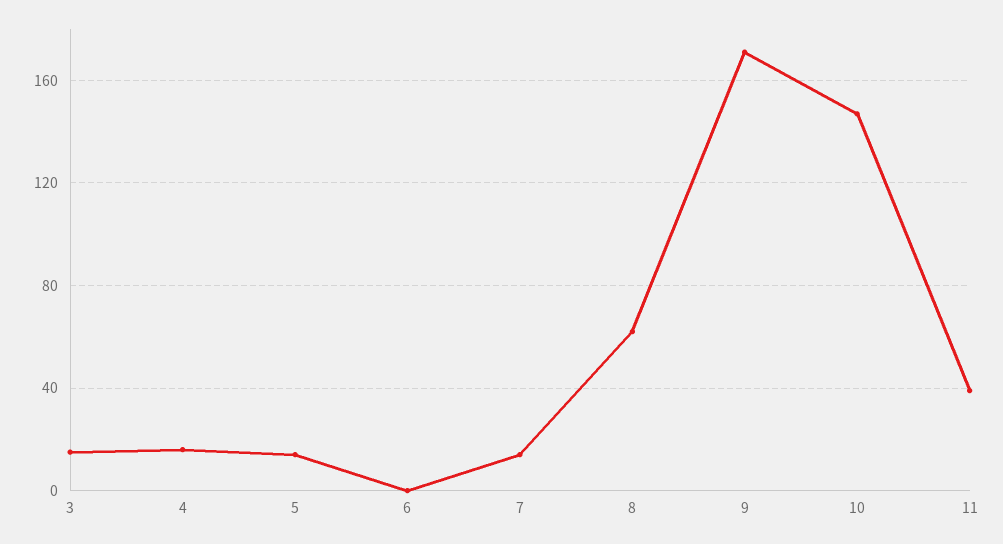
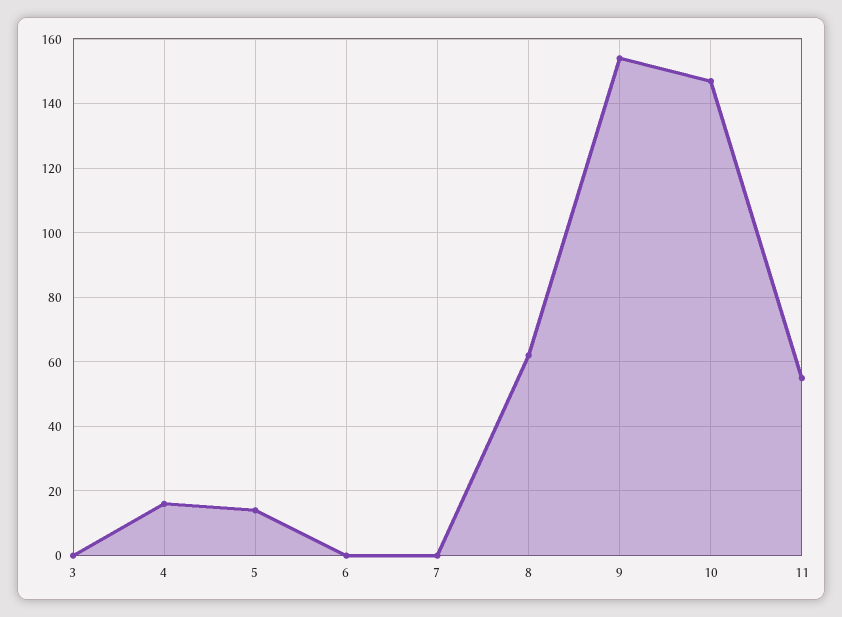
3: 15 -> 0
7: 15 -> 0
9: 170 -> 155
11: 40 -> 55

